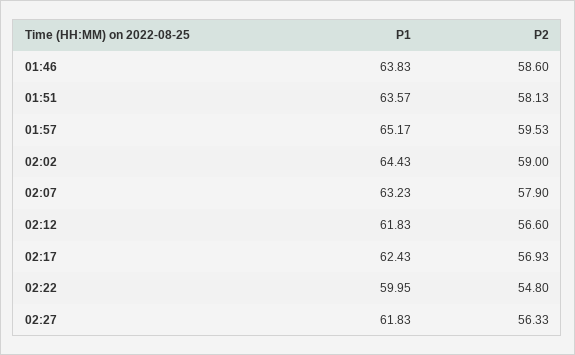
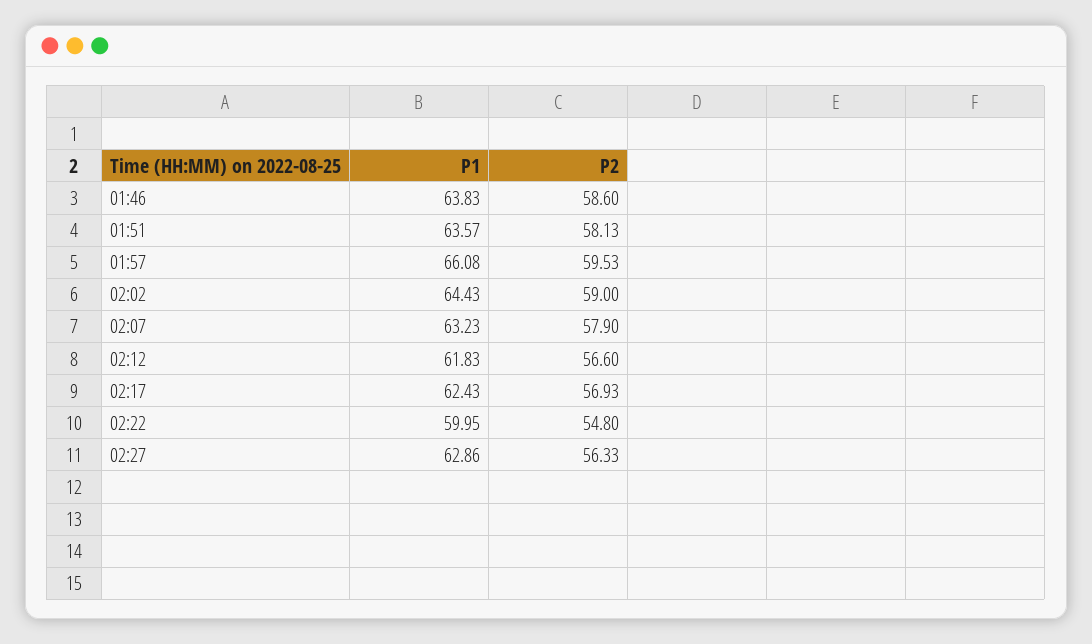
P1, 01:57: 65.17 -> 66.08
P1, 02:27: 61.83 -> 62.86

